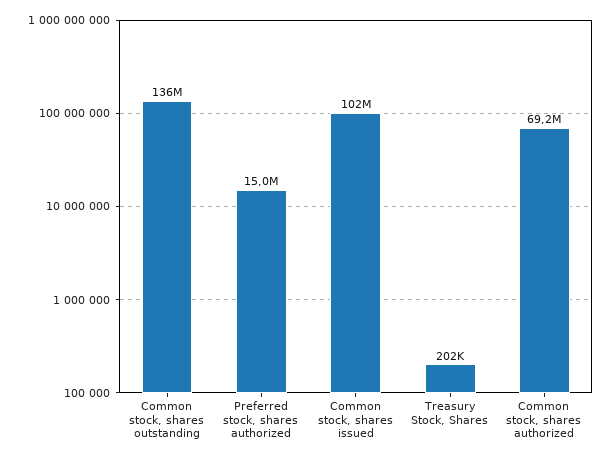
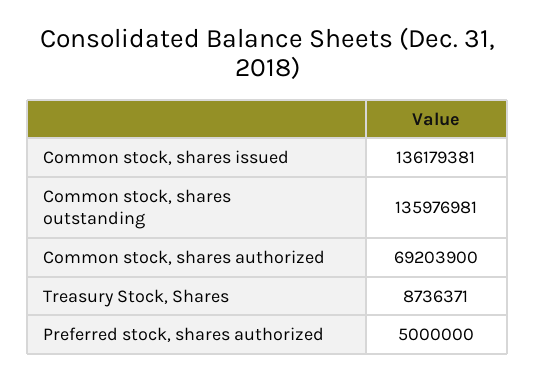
Preferred stock, shares authorized: 15000000 -> 5000000
Common stock, shares issued: 102000000 -> 136179381
Treasury Stock, Shares: 202000 -> 8736371

